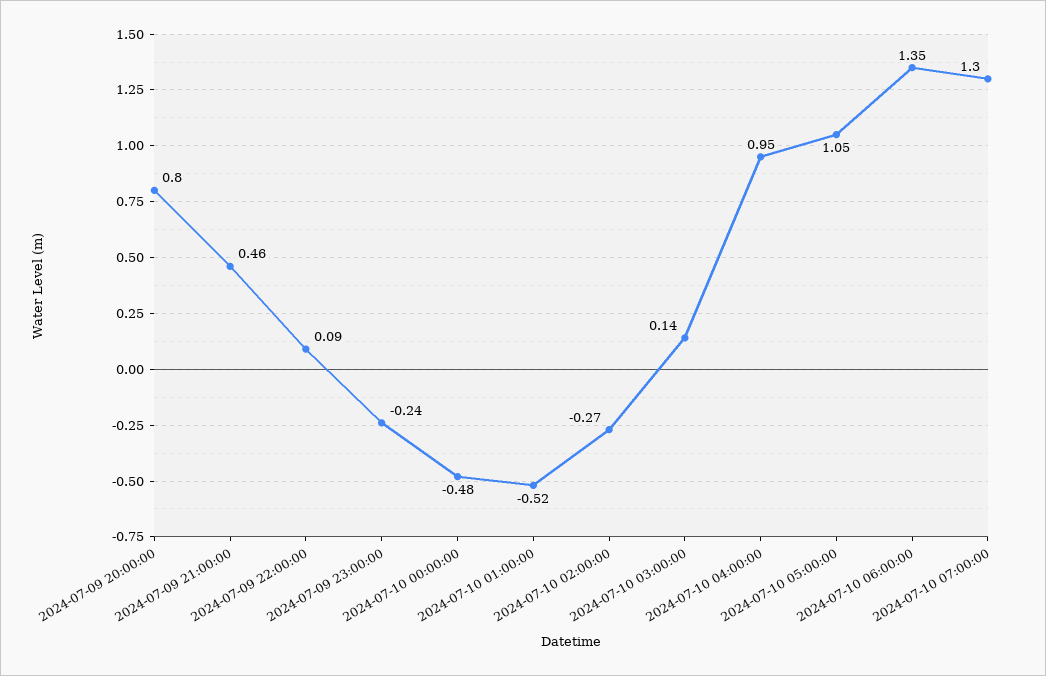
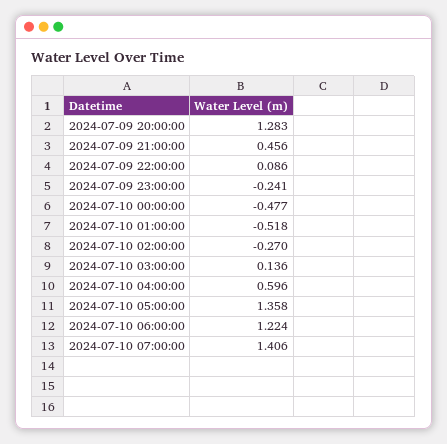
2024-07-09 20:00:00: 0.8 -> 1.283
2024-07-10 04:00:00: 0.95 -> 0.596
2024-07-10 05:00:00: 1.05 -> 1.358
2024-07-10 06:00:00: 1.35 -> 1.224
2024-07-10 07:00:00: 1.3 -> 1.406

